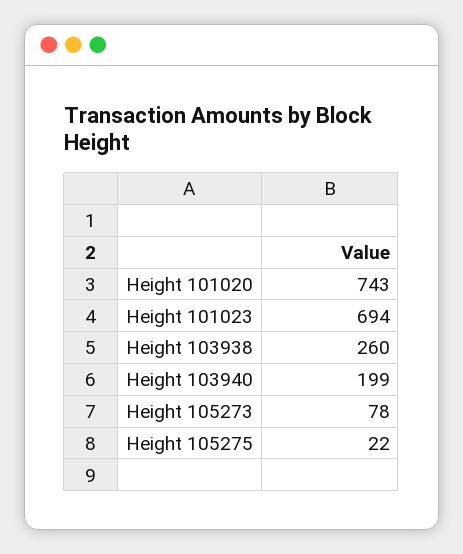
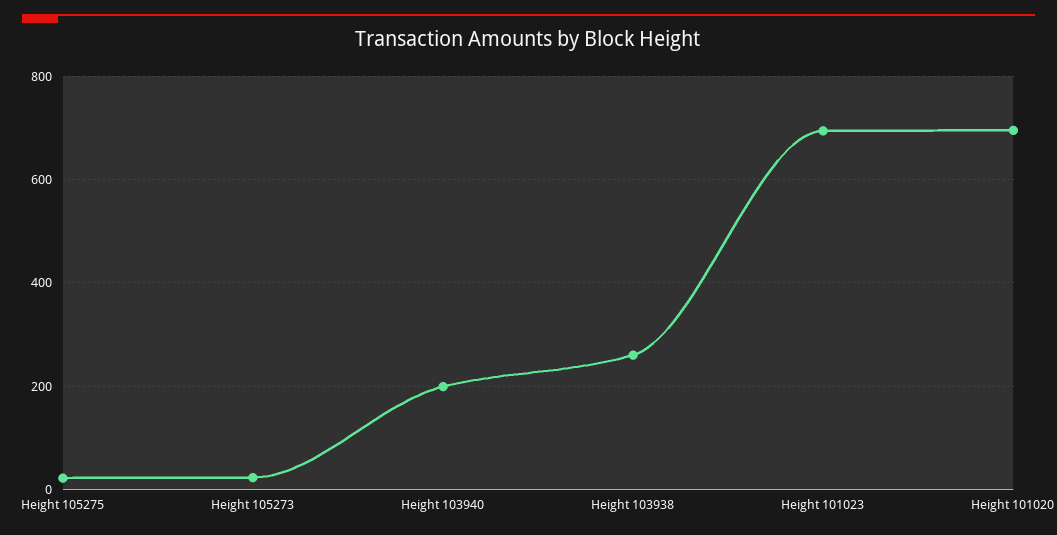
Height 101020: 743 -> 700
Height 105273: 78 -> 20

